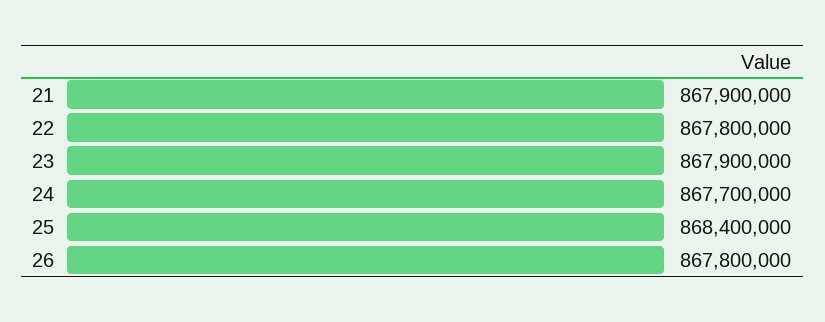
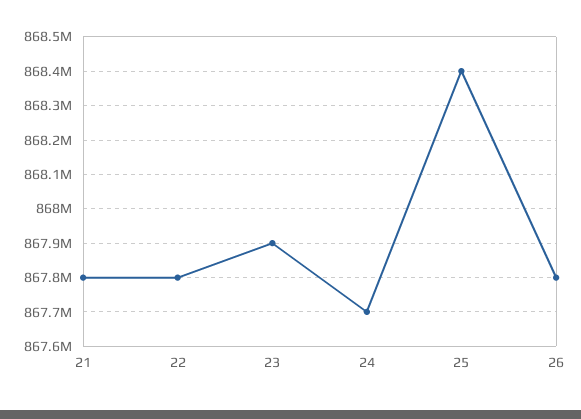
21: 867900000 -> 867800000

